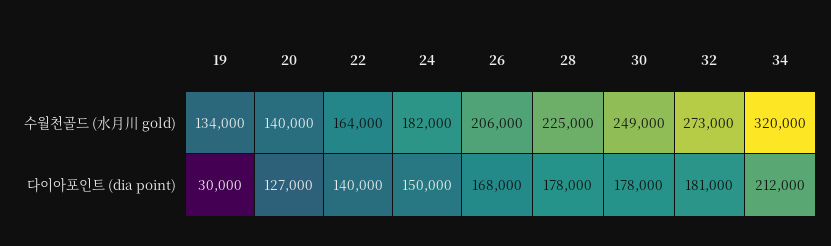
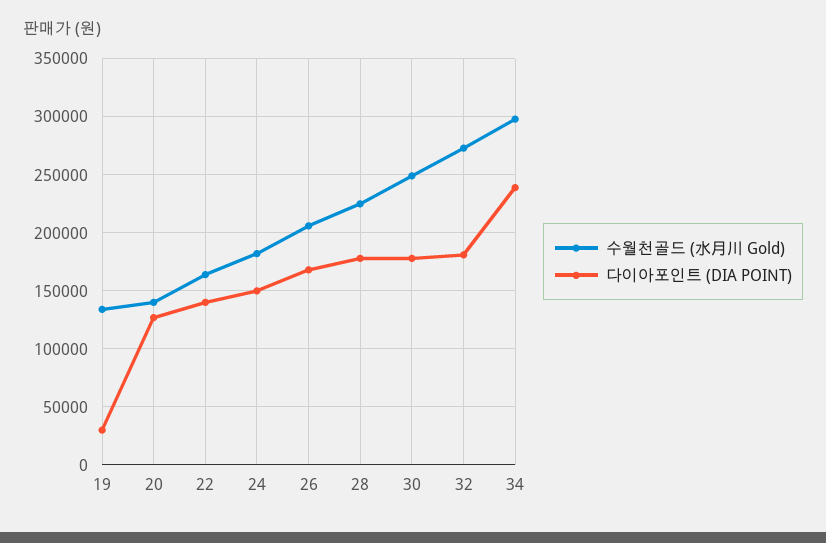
수월천골드 (水月川 gold), 34: 320000 -> 300000
다이아포인트 (dia point), 34: 212000 -> 240000

